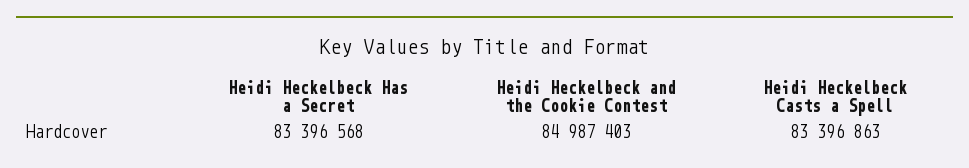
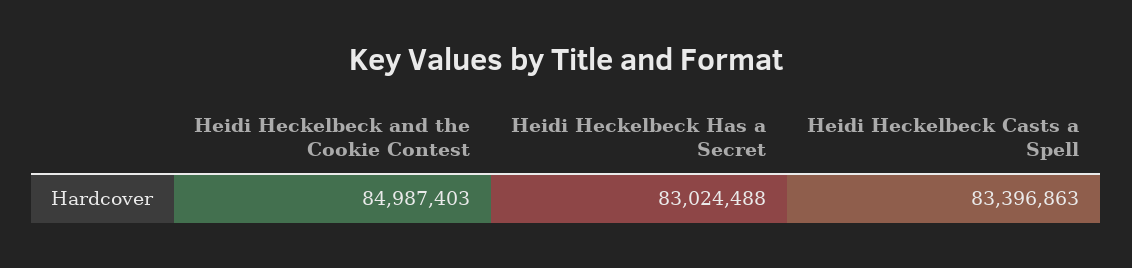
Heidi Heckelbeck Has a Secret: 83396568 -> 83024488

